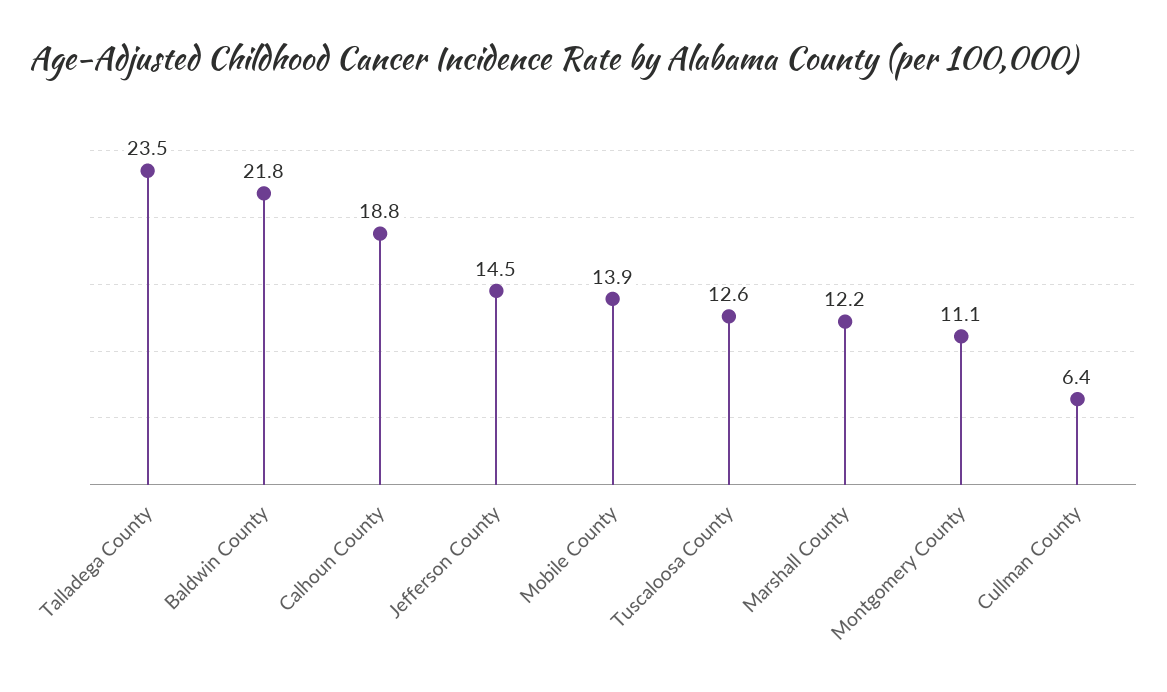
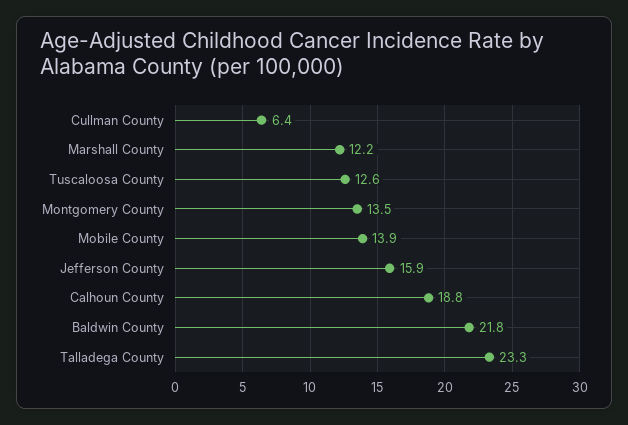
Talladega County: 23.5 -> 23.3
Jefferson County: 14.5 -> 15.9
Montgomery County: 11.1 -> 13.5

